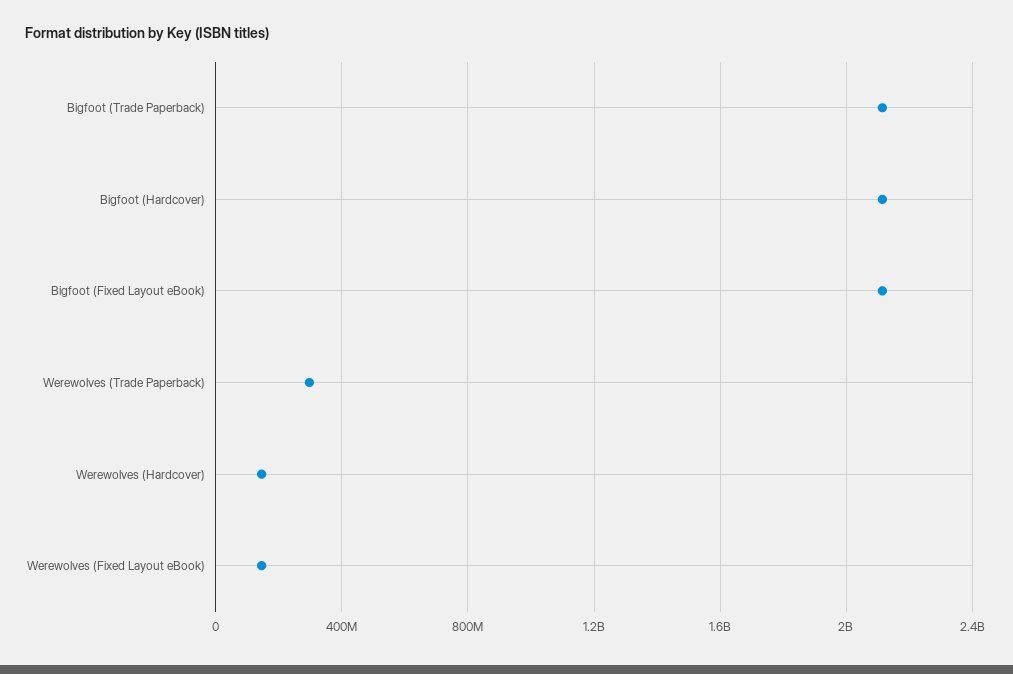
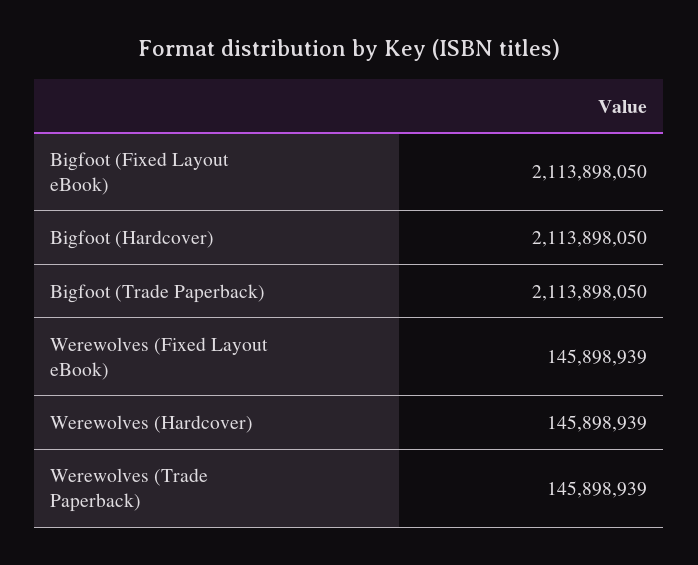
Werewolves (Trade Paperback): 300000000 -> 145898939

